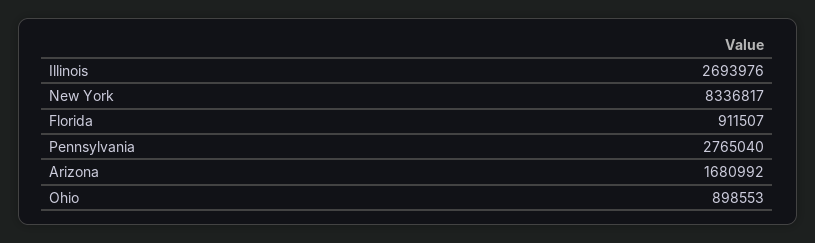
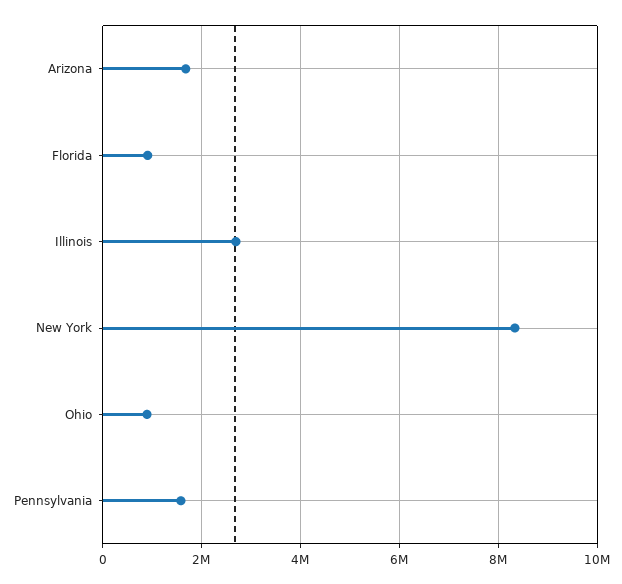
Pennsylvania: 2765040 -> 1600000

